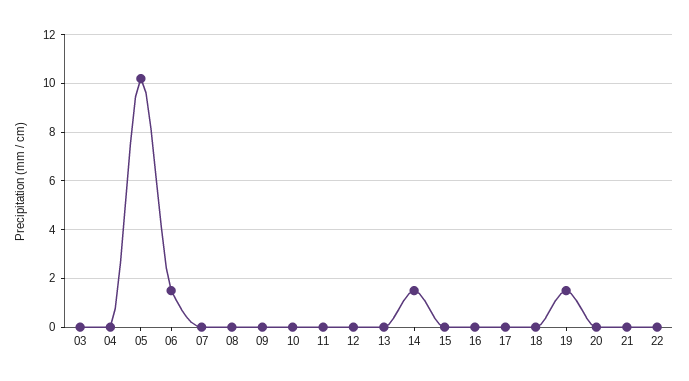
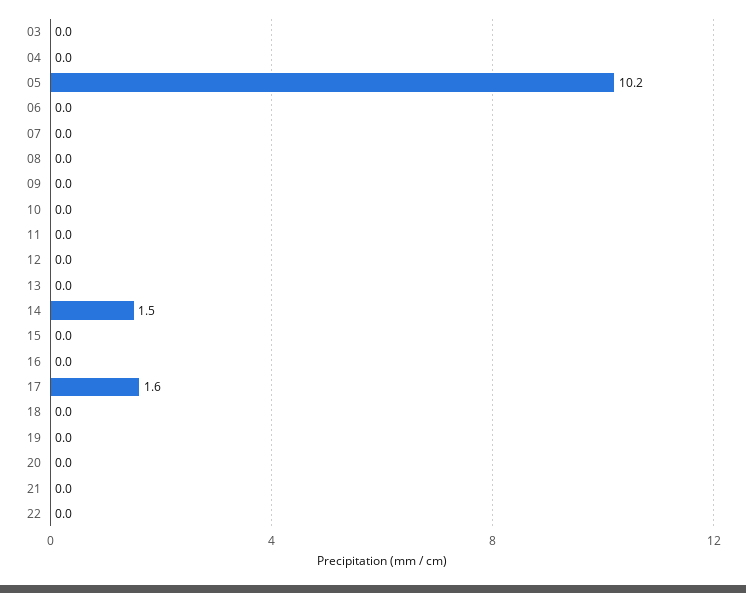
06: 1.5 -> 0
17: 0 -> 1.6
19: 1.5 -> 0

